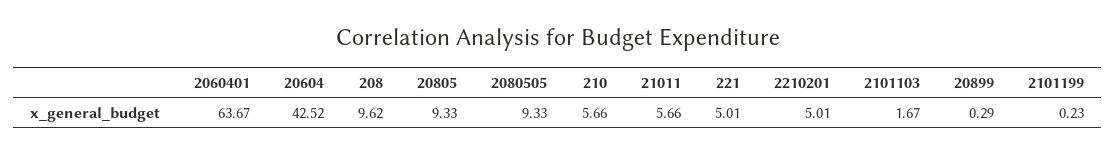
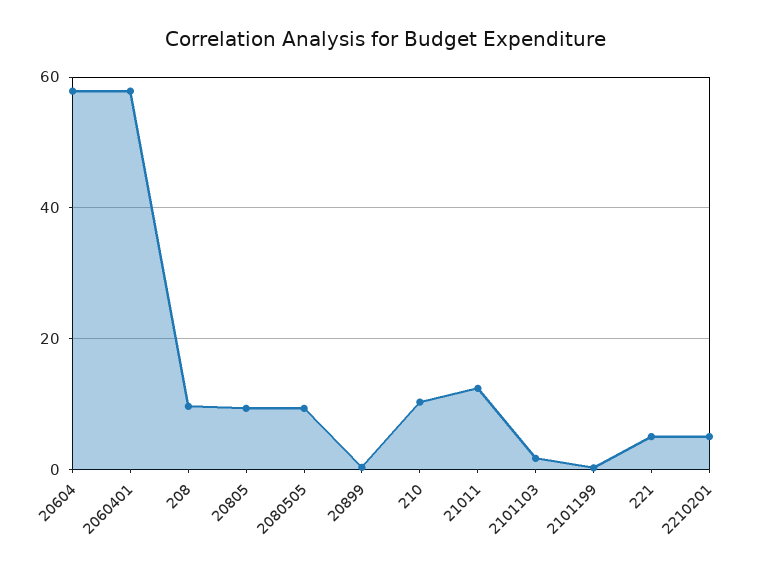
2060401: 63.67 -> 58
20604: 42.52 -> 58
210: 5.66 -> 10
21011: 5.66 -> 12

